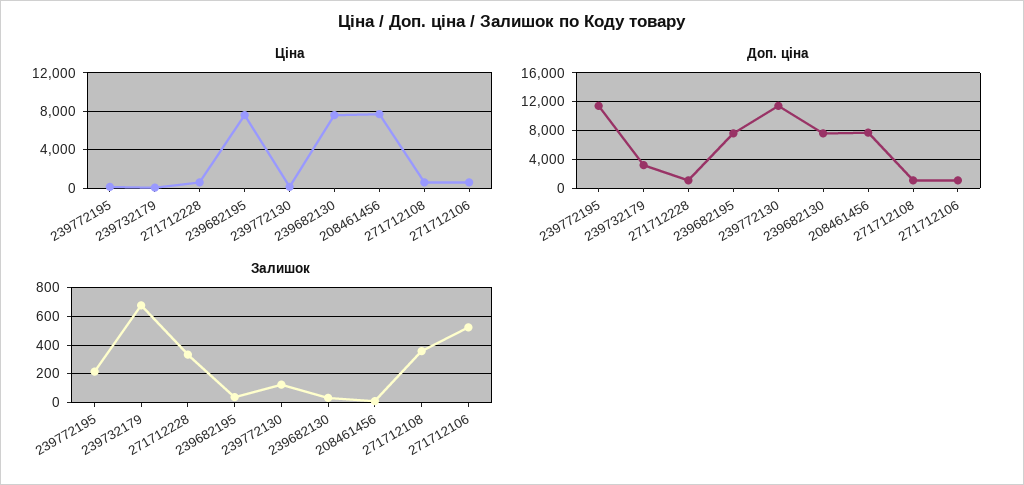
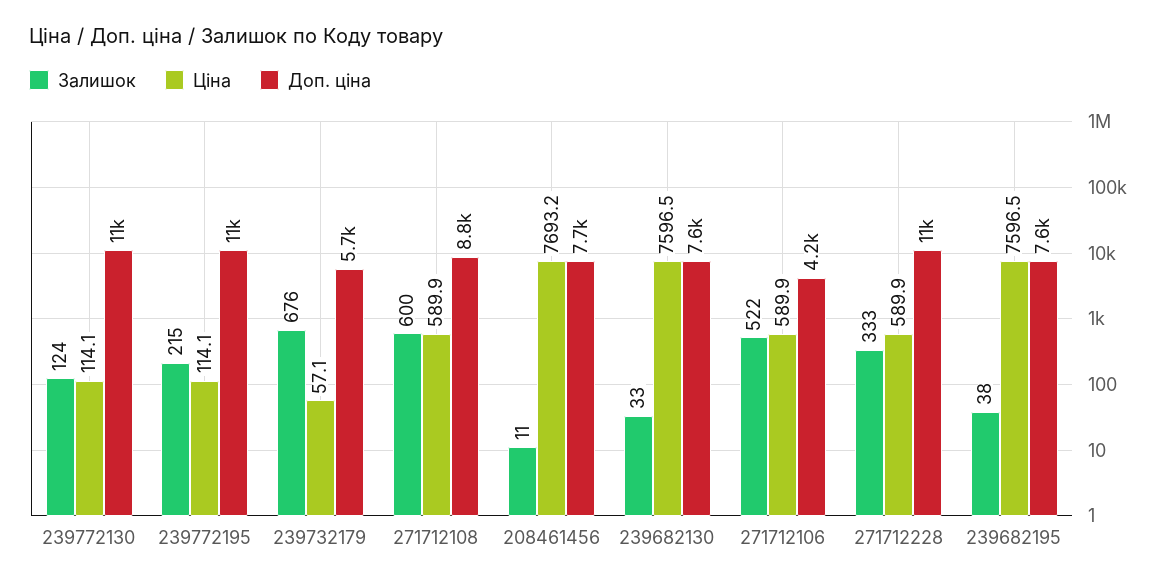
Доп. ціна, 239732179: 3000 -> 5700
Доп. ціна, 271712228: 1000 -> 11000
Доп. ціна, 271712108: 1000 -> 8800
Доп. ціна, 271712106: 1000 -> 4200
Залишок, 271712108: 350 -> 600

